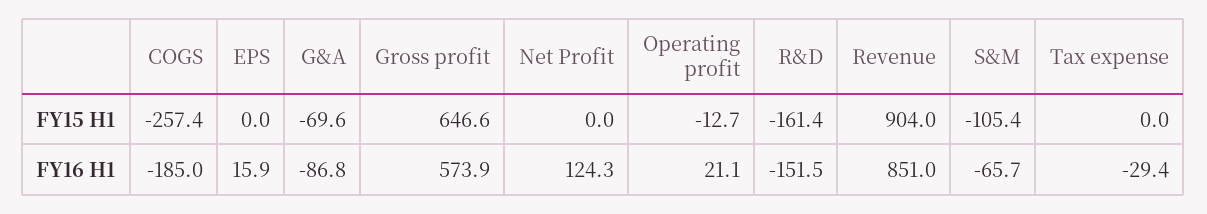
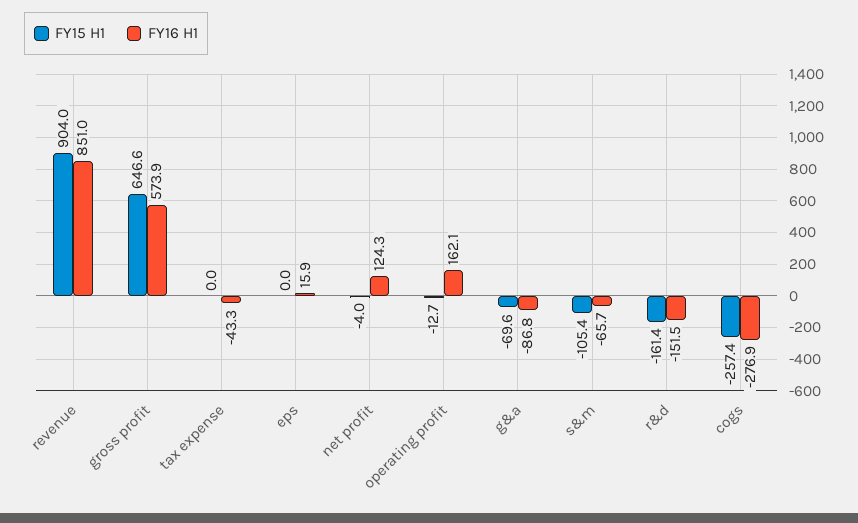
FY15 H1, Net Profit: 0 -> -4
FY16 H1, COGS: -185 -> -276.9
FY16 H1, Operating profit: 21.1 -> 162.1
FY16 H1, Tax expense: -29.4 -> -43.3

